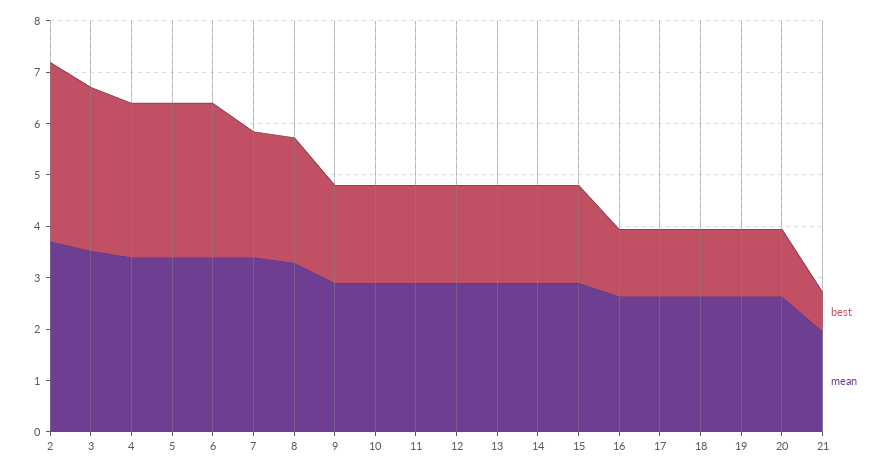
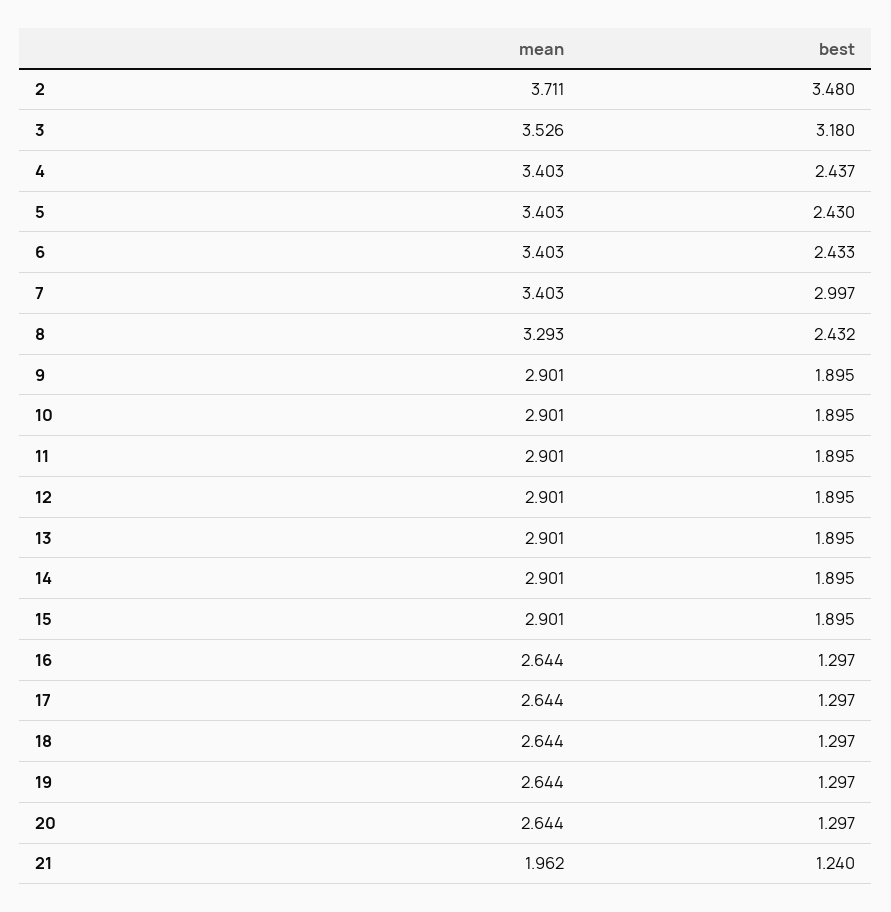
best, 4: 3 -> 2.437
best, 5: 3 -> 2.43
best, 6: 3 -> 2.433
best, 7: 2.4 -> 2.997
best, 21: 0.8 -> 1.24

